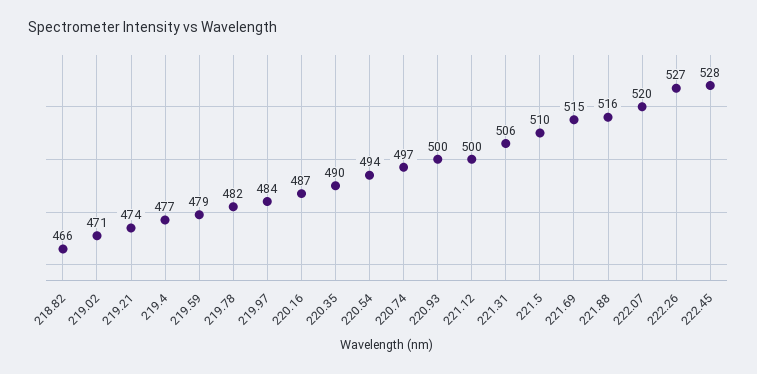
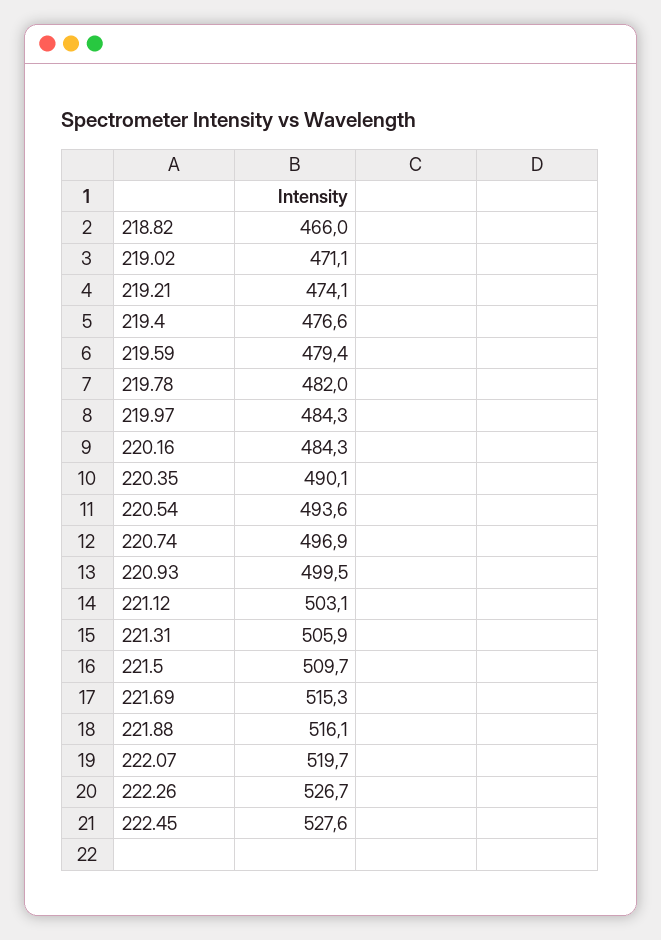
220.16: 487 -> 484.3
221.12: 500 -> 503.1

